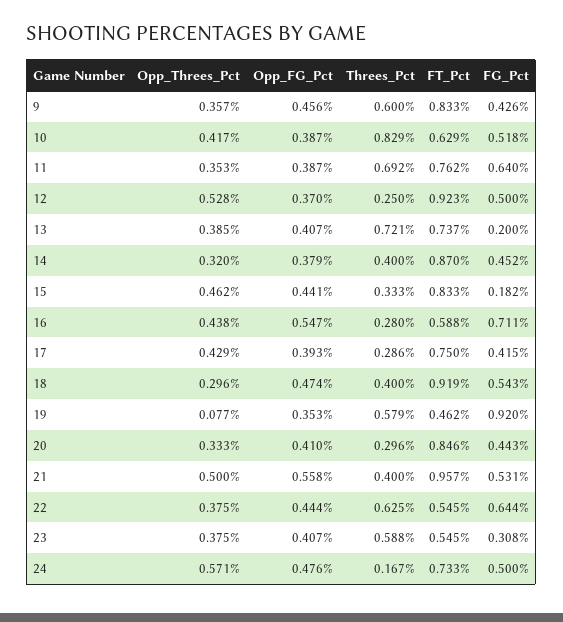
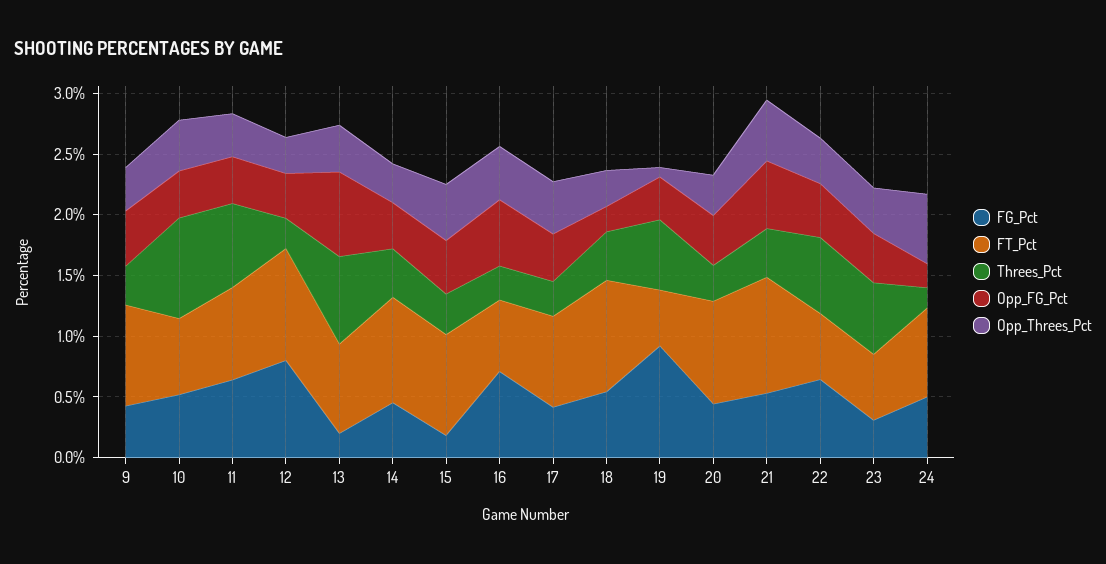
Threes_Pct, 9: 0.6 -> 0.3
Opp_Threes_Pct, 12: 0.528 -> 0.3
FG_Pct, 12: 0.5 -> 0.8
Opp_FG_Pct, 13: 0.407 -> 0.7
Opp_FG_Pct, 18: 0.474 -> 0.2
Opp_FG_Pct, 24: 0.476 -> 0.2

